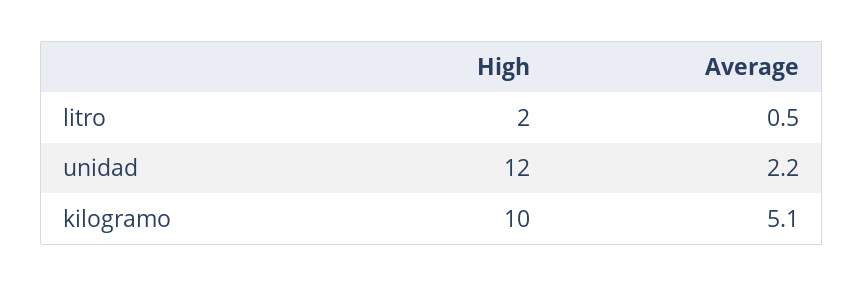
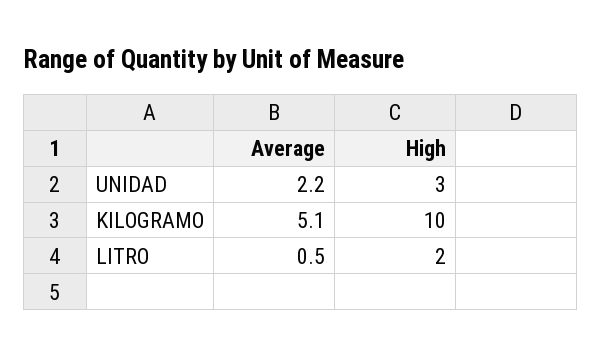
High, unidad: 12 -> 3

